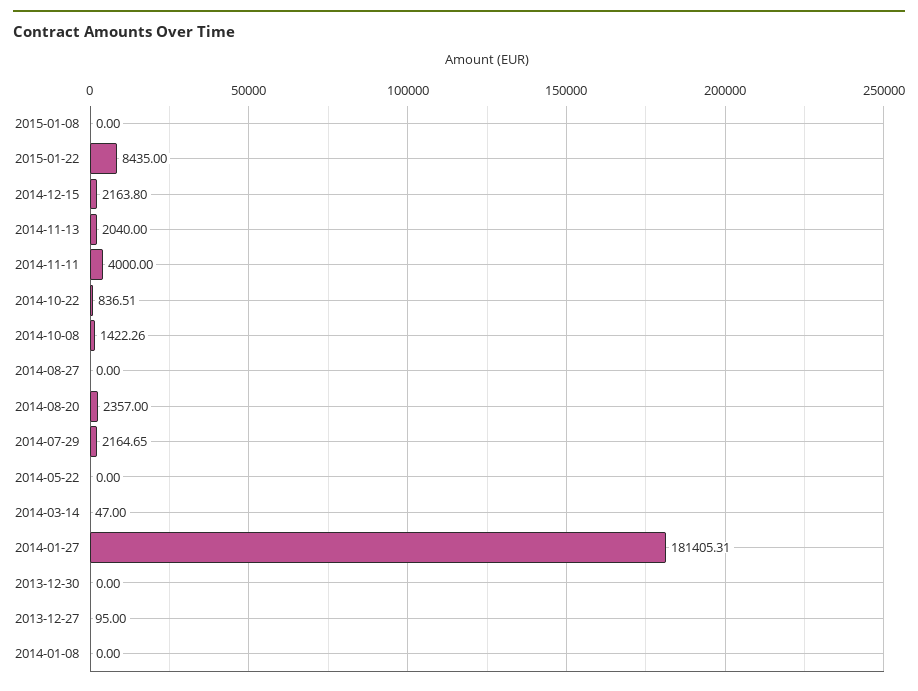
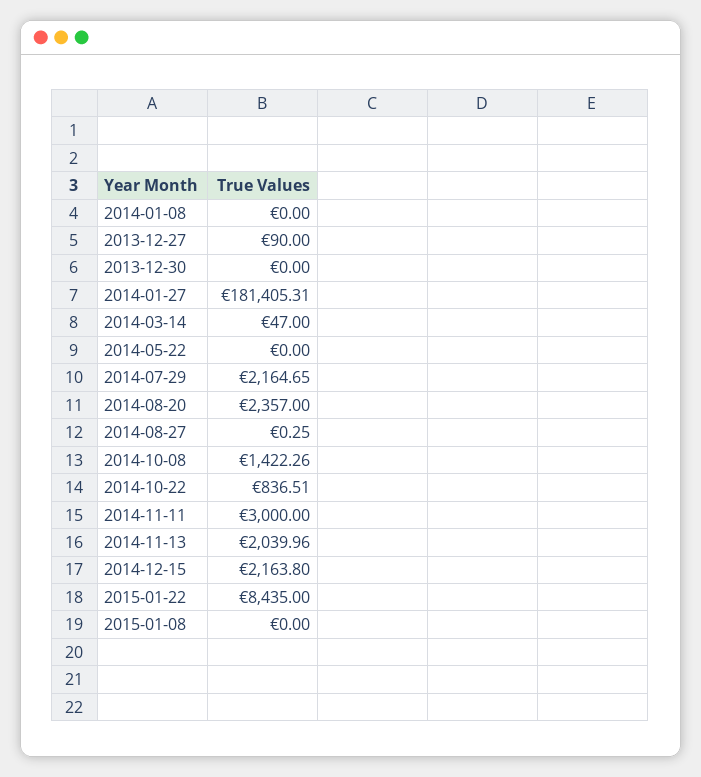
2014-11-13: 2040 -> 2039.96
2014-11-11: 4000 -> 3000
2014-08-27: 0 -> 0.25
2013-12-27: 95 -> 90

